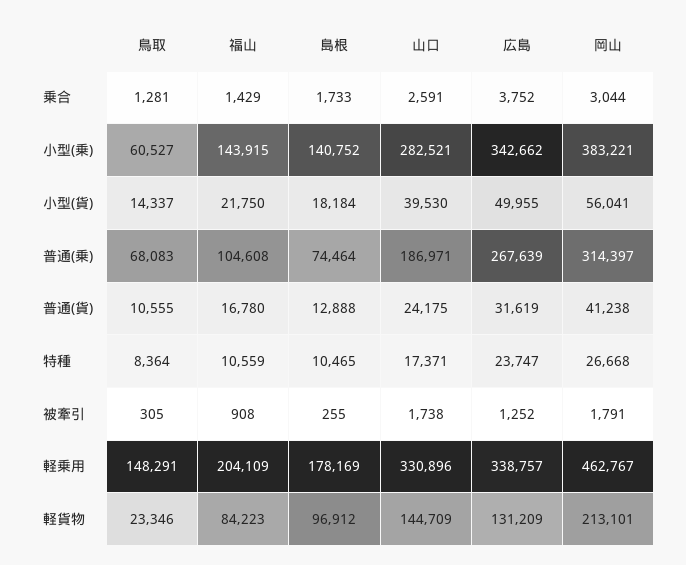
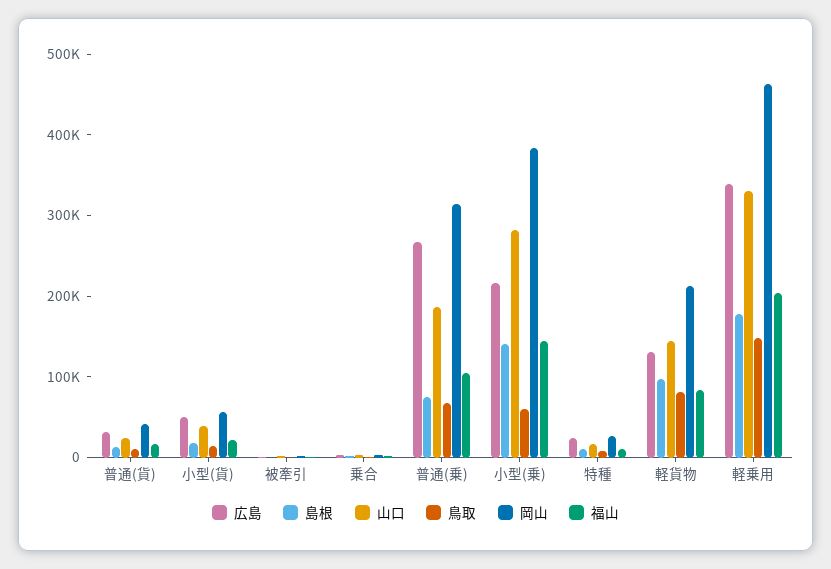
広島, 小型(乗): 342662 -> 220000
鳥取, 軽貨物: 23346 -> 80000

